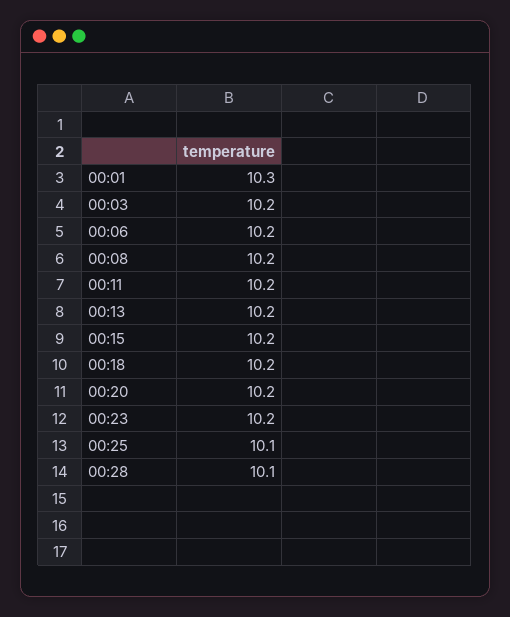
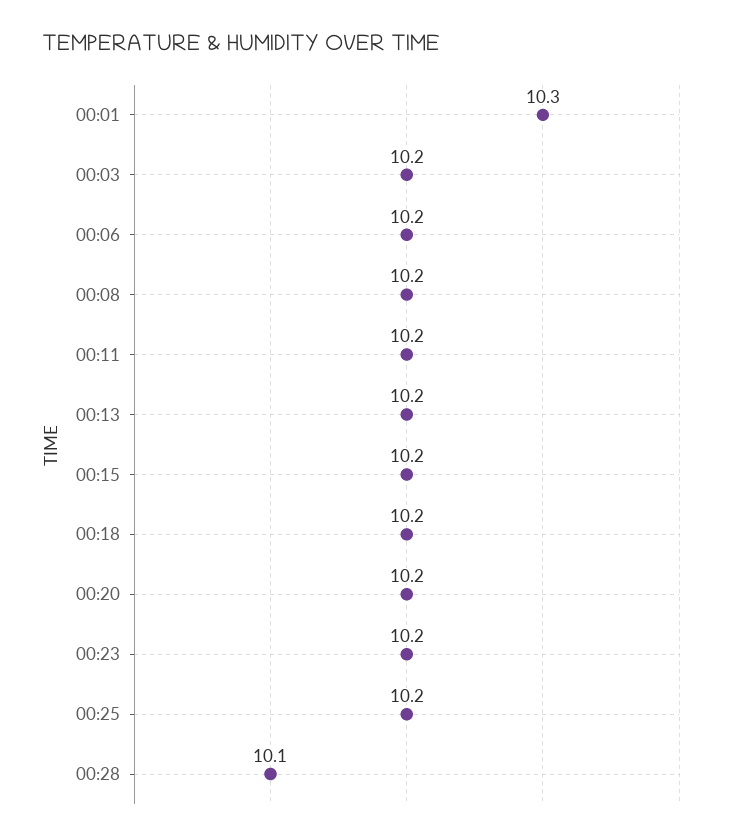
00:25: 10.1 -> 10.2

